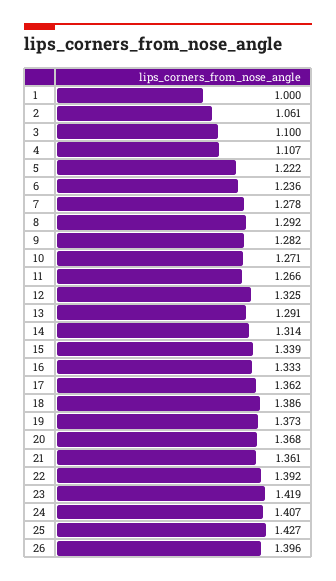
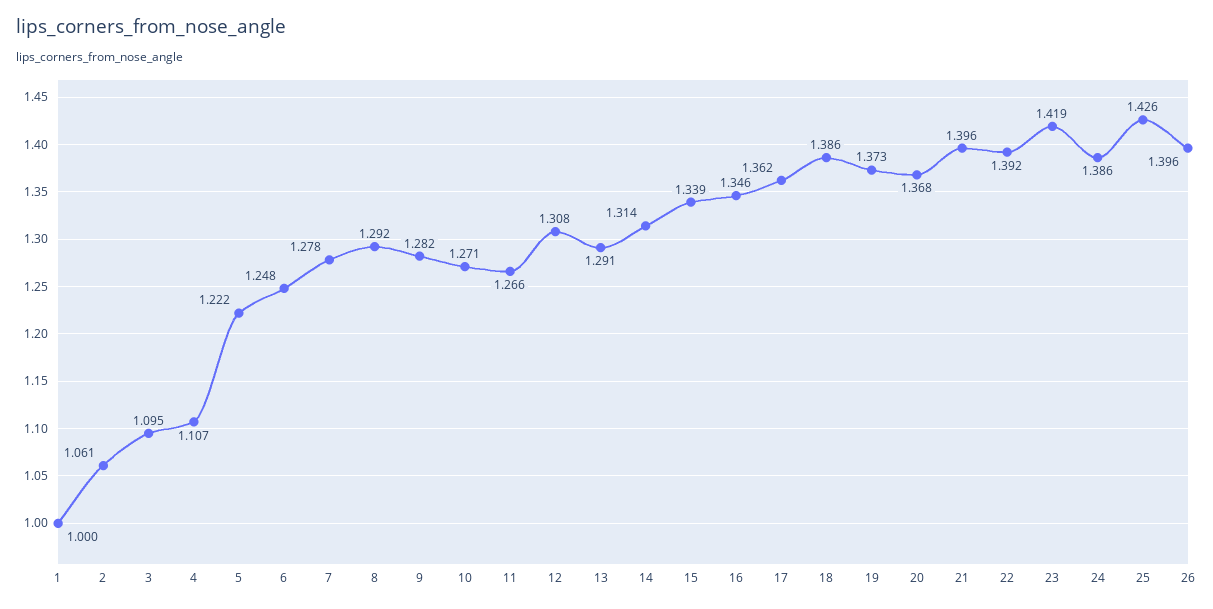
3: 1.1 -> 1.095
6: 1.236 -> 1.248
12: 1.325 -> 1.308
16: 1.333 -> 1.346
21: 1.361 -> 1.396
24: 1.407 -> 1.386
25: 1.427 -> 1.426

